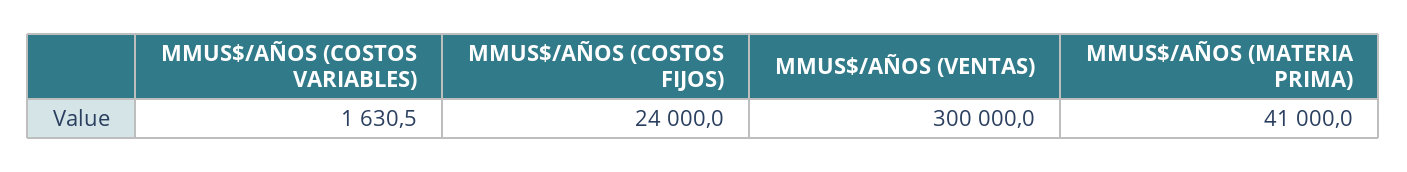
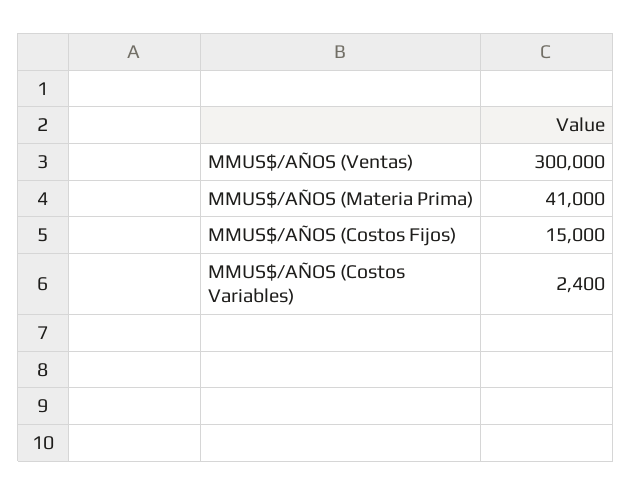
MMUS$/AÑOS (COSTOS VARIABLES): 1630.5 -> 2400
MMUS$/AÑOS (COSTOS FIJOS): 24000 -> 15000

